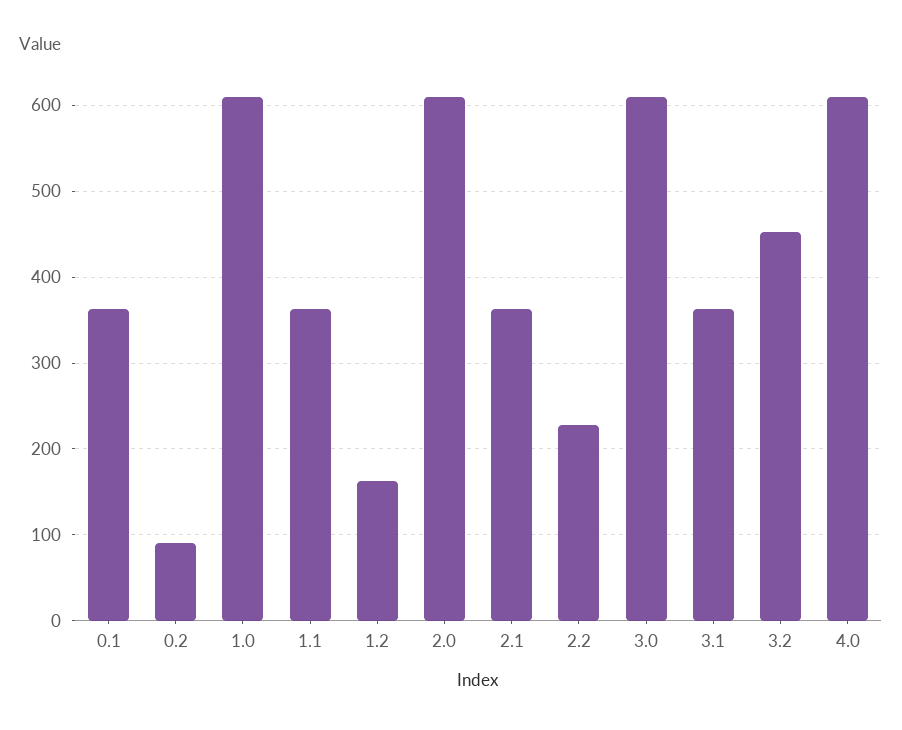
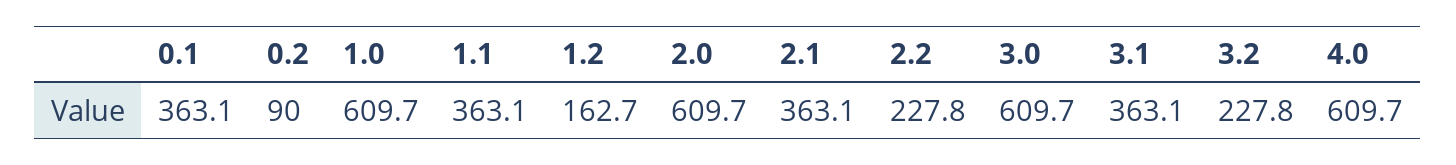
3.2: 450 -> 227.8

